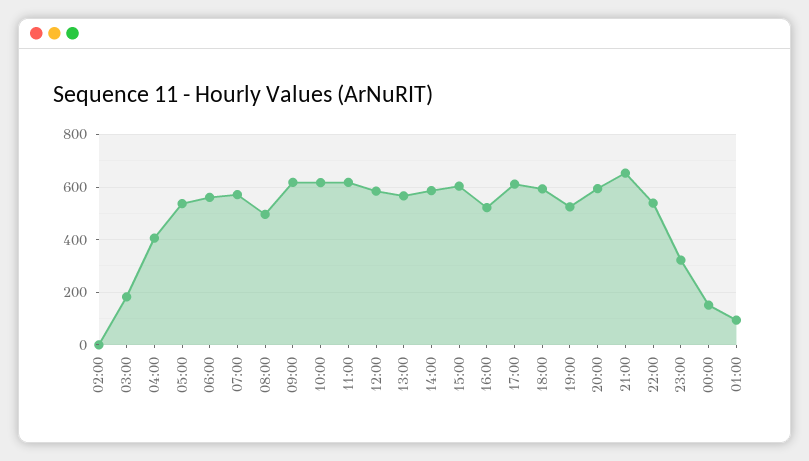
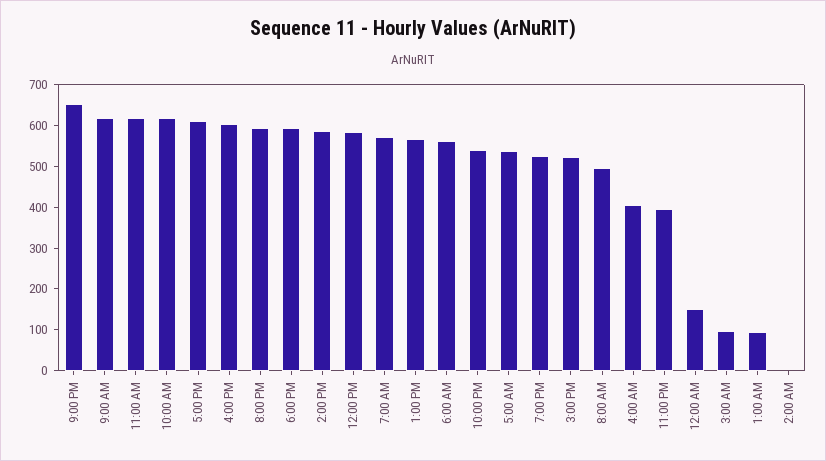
03:00: 175 -> 100
15:00: 600 -> 520
16:00: 525 -> 600
23:00: 325 -> 400

